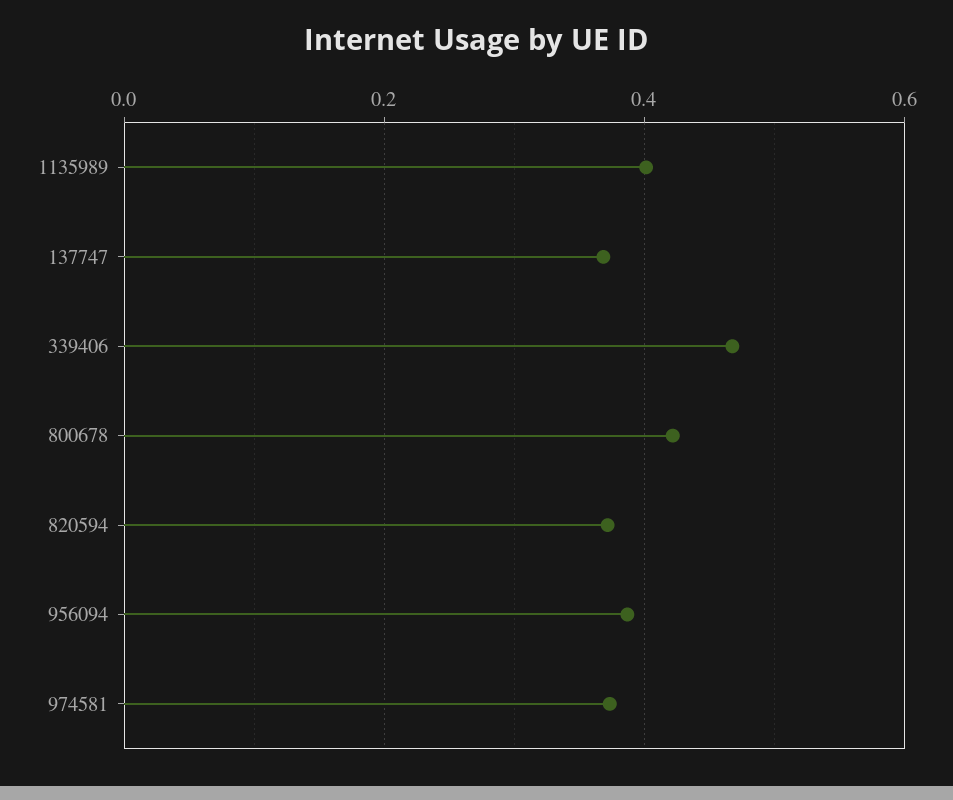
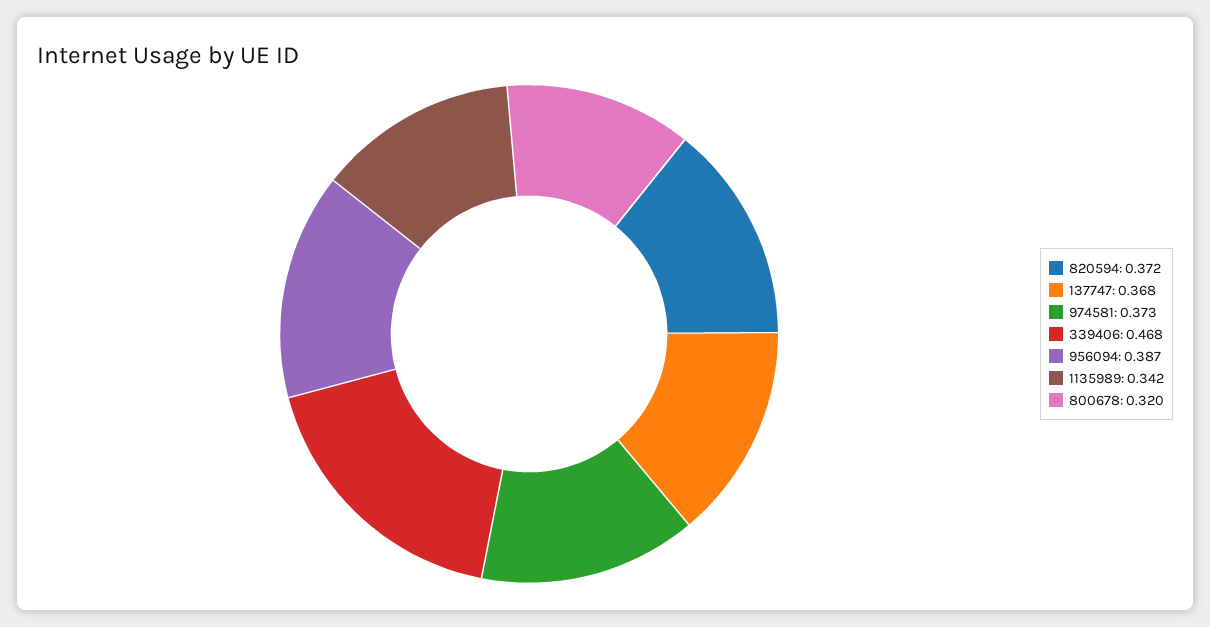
1135989: 0.4 -> 0.342
800678: 0.42 -> 0.32

